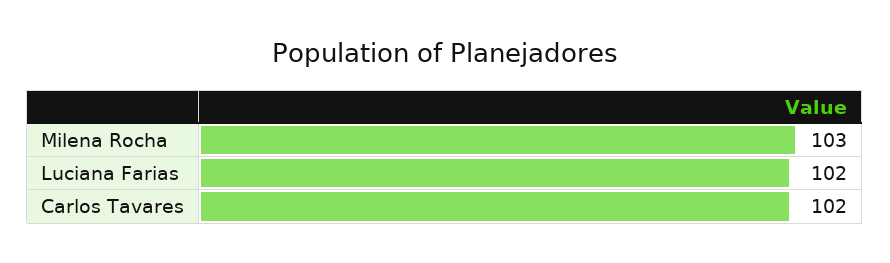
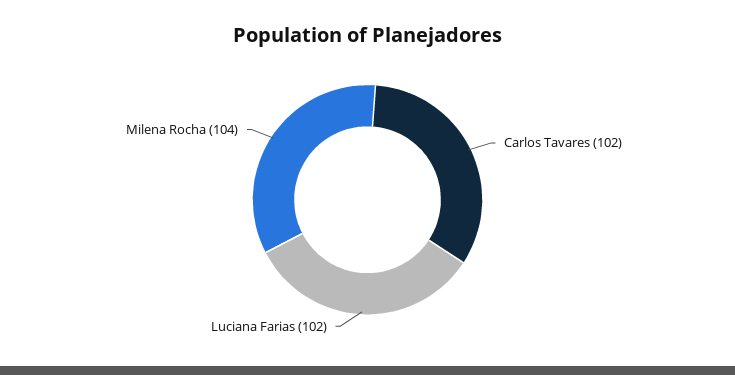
Milena Rocha: 103 -> 104

